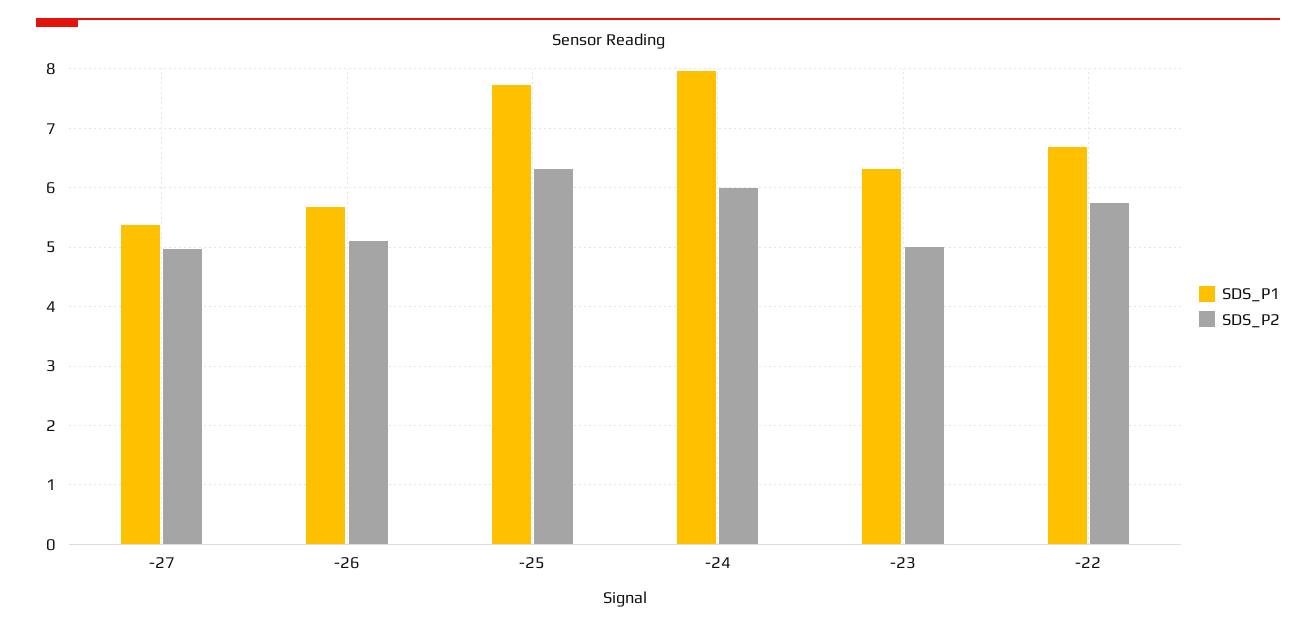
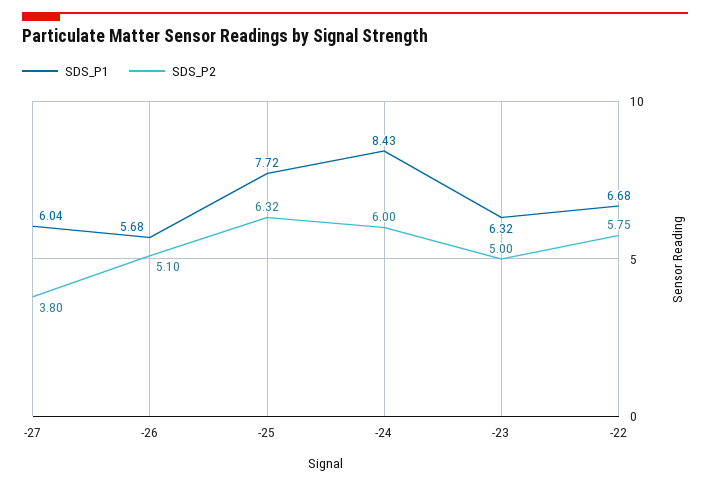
SDS_P1, -27: 5.4 -> 6.04
SDS_P2, -27: 5 -> 3.8
SDS_P1, -24: 8 -> 8.43

